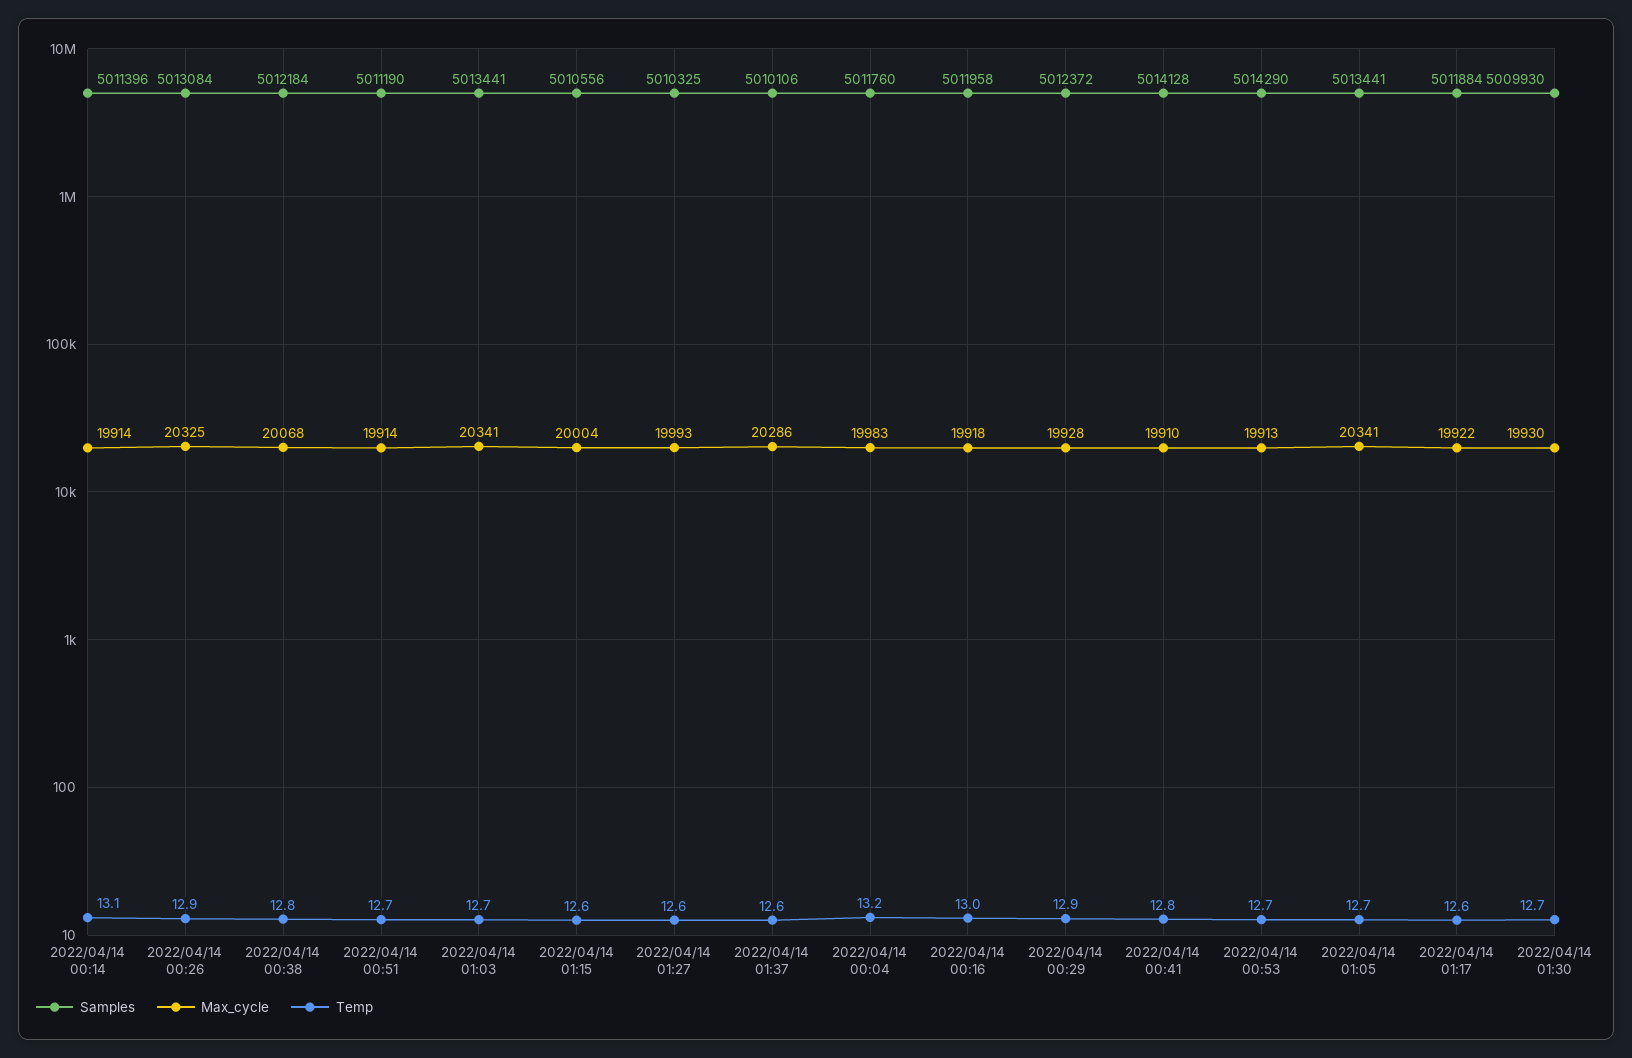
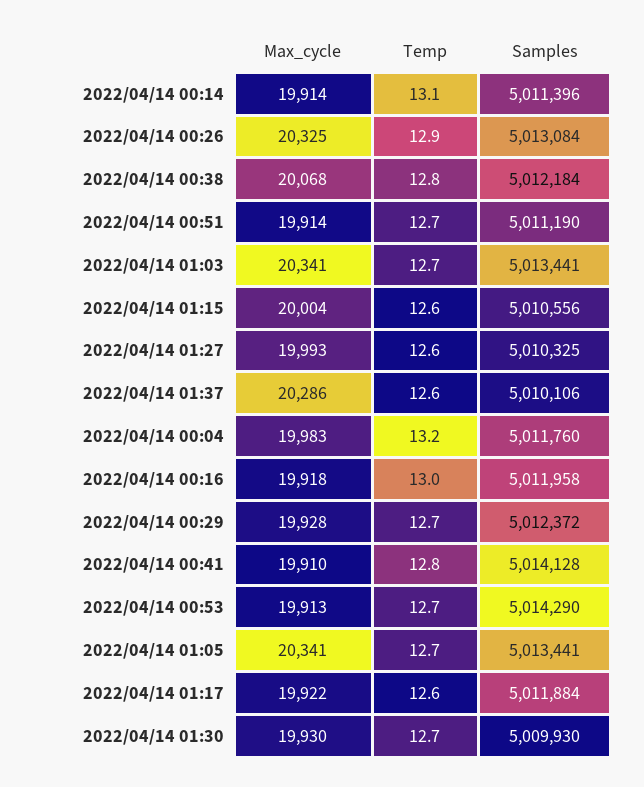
Temp, 2022/04/14 00:29: 12.9 -> 12.7

